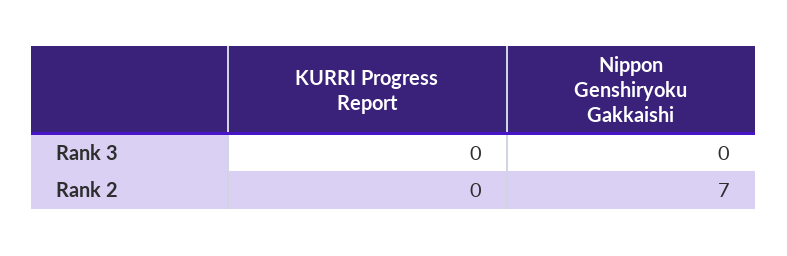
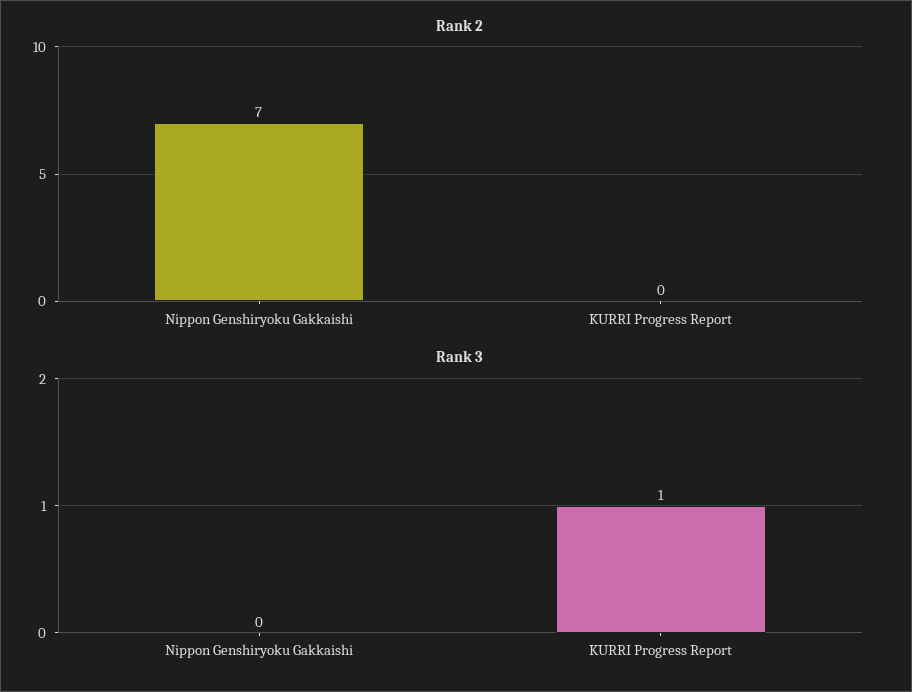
Rank 3, KURRI Progress Report: 0 -> 1

